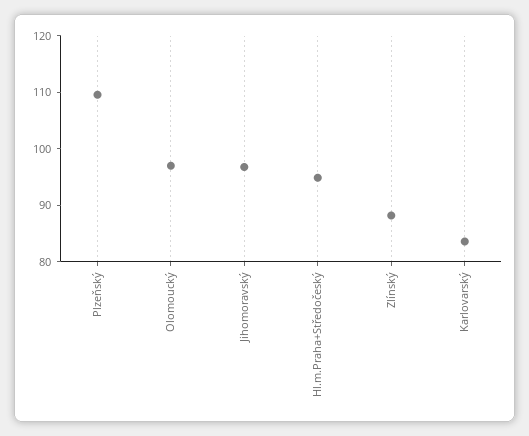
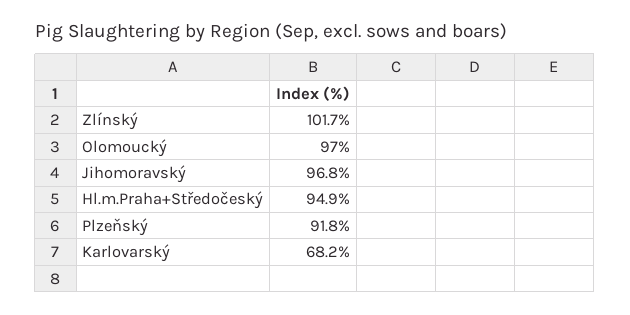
Plzeňský: 110 -> 91.8
Zlínský: 88 -> 101.7
Karlovarský: 84 -> 68.2

